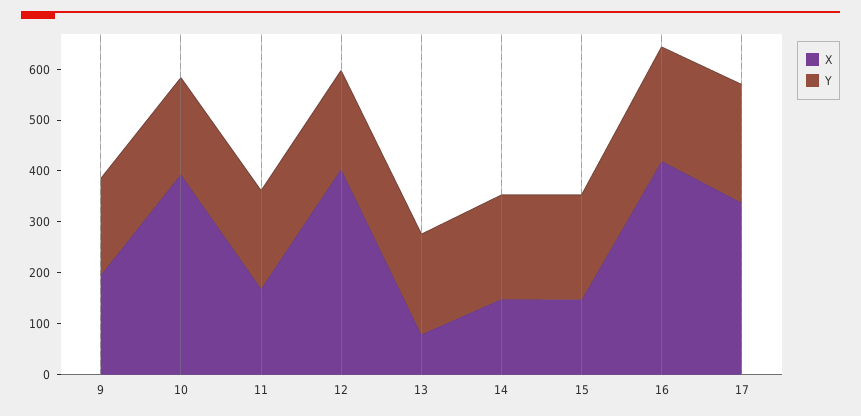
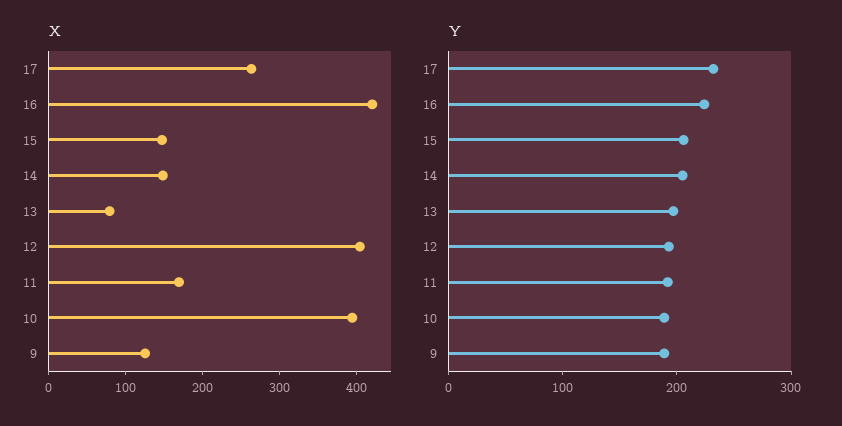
X, 9: 200 -> 120
X, 17: 340 -> 260

